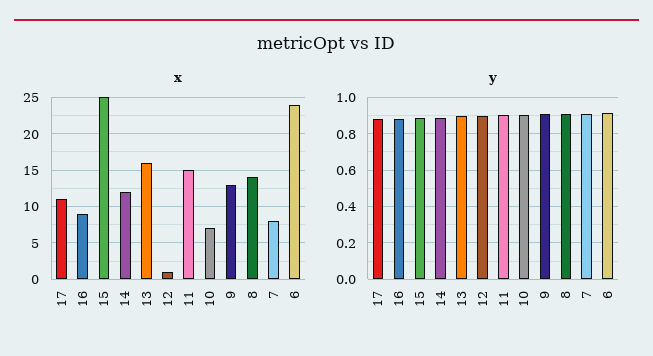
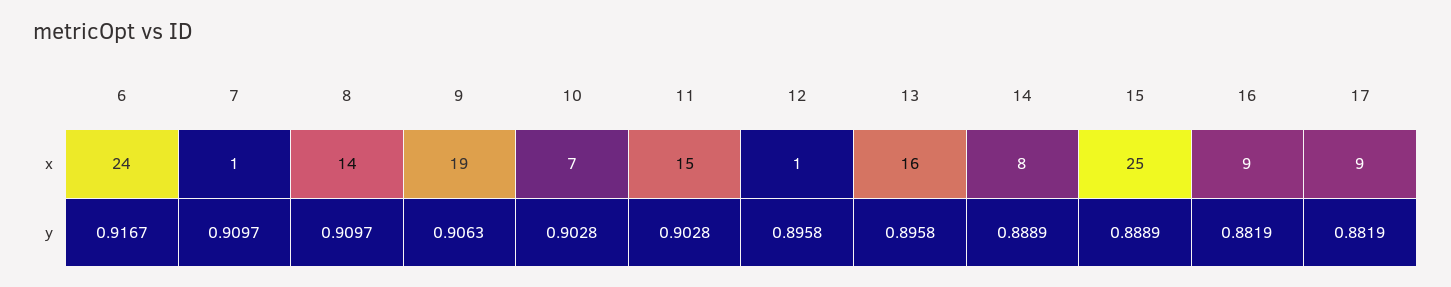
x, 17: 11 -> 9
x, 14: 12 -> 8
x, 9: 13 -> 19
x, 7: 8 -> 1

